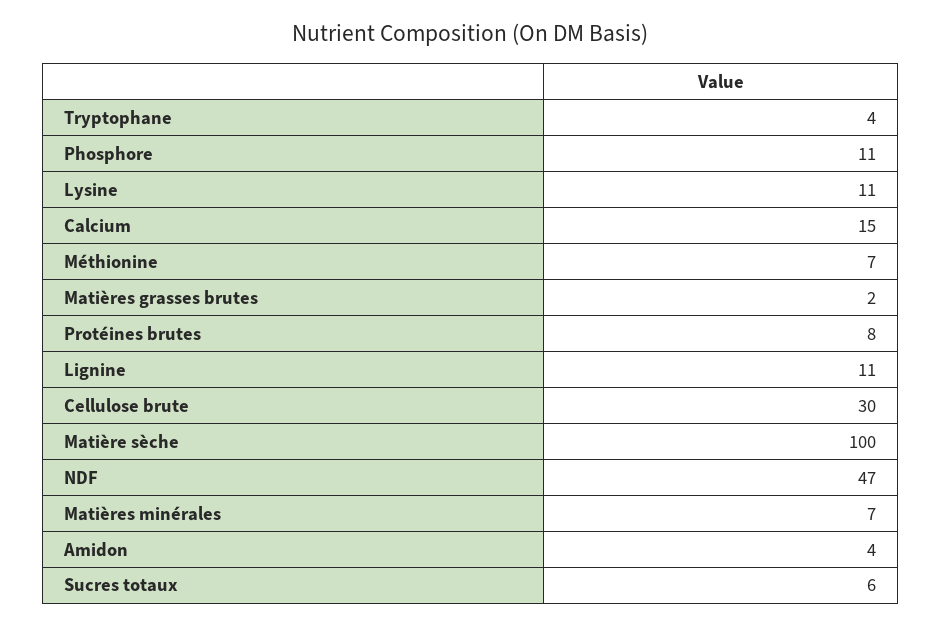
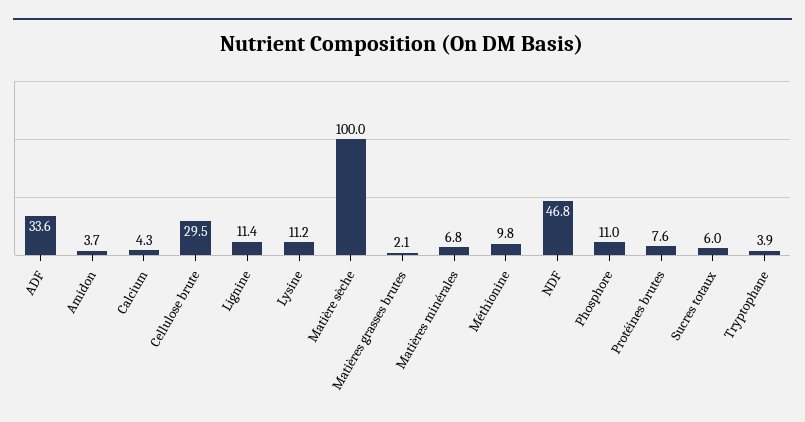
Calcium: 15 -> 4.3
Méthionine: 7 -> 9.8
ADF: none -> 33.6

